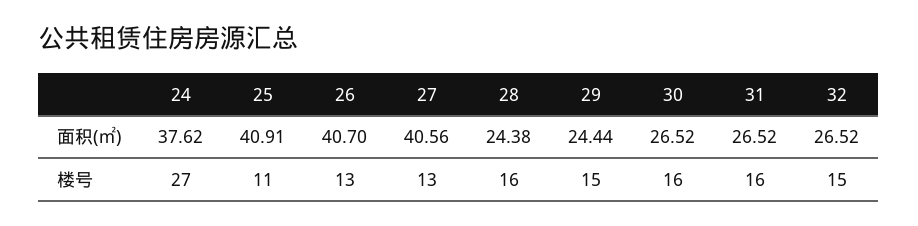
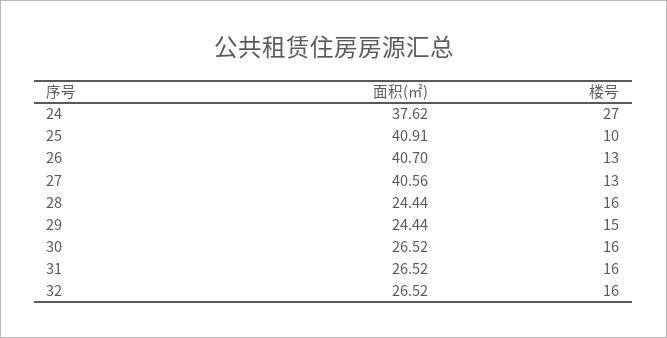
28, 面积(㎡): 24.38 -> 24.44
25, 楼号: 11 -> 10
32, 楼号: 15 -> 16

